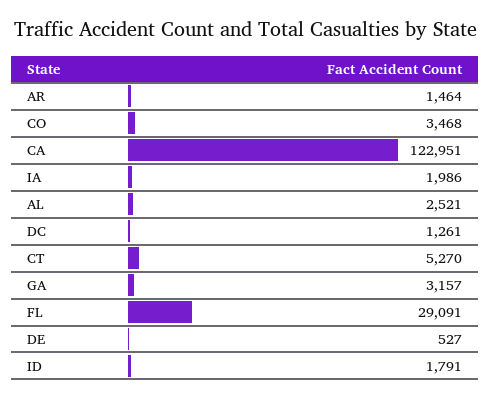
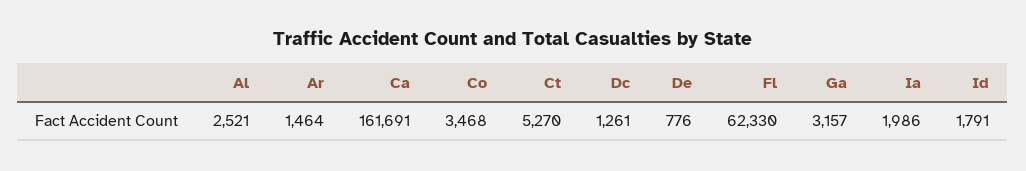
CA: 122951 -> 161691
FL: 29091 -> 62330
DE: 527 -> 776

